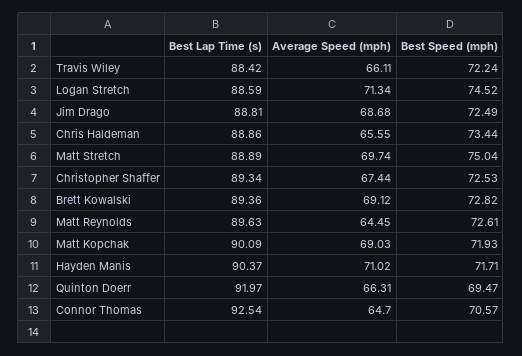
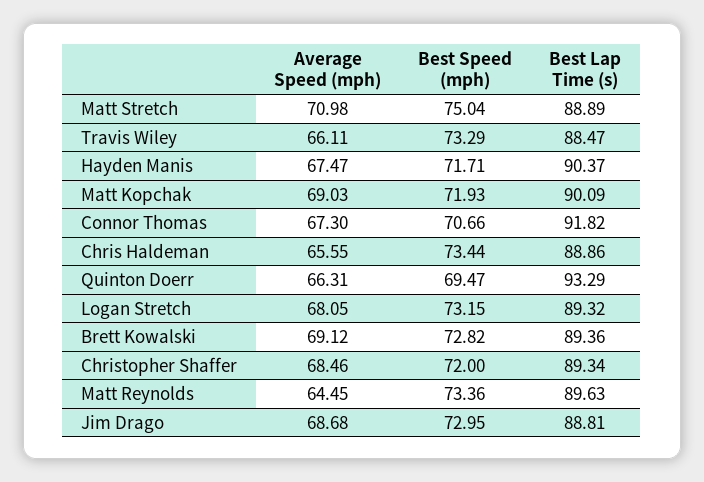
Best Lap Time (s), Travis Wiley: 88.42 -> 88.47
Best Speed (mph), Travis Wiley: 72.24 -> 73.29
Best Lap Time (s), Logan Stretch: 88.59 -> 89.32
Average Speed (mph), Logan Stretch: 71.34 -> 68.05
Best Speed (mph), Logan Stretch: 74.52 -> 73.15
Best Speed (mph), Jim Drago: 72.49 -> 72.95
Average Speed (mph), Matt Stretch: 69.74 -> 70.98
Average Speed (mph), Christopher Shaffer: 67.44 -> 68.46
Best Speed (mph), Christopher Shaffer: 72.53 -> 72
Best Speed (mph), Matt Reynolds: 72.61 -> 73.36
Average Speed (mph), Hayden Manis: 71.02 -> 67.47
Best Lap Time (s), Quinton Doerr: 91.97 -> 93.29
Best Lap Time (s), Connor Thomas: 92.54 -> 91.82
Average Speed (mph), Connor Thomas: 64.7 -> 67.3
Best Speed (mph), Connor Thomas: 70.57 -> 70.66

